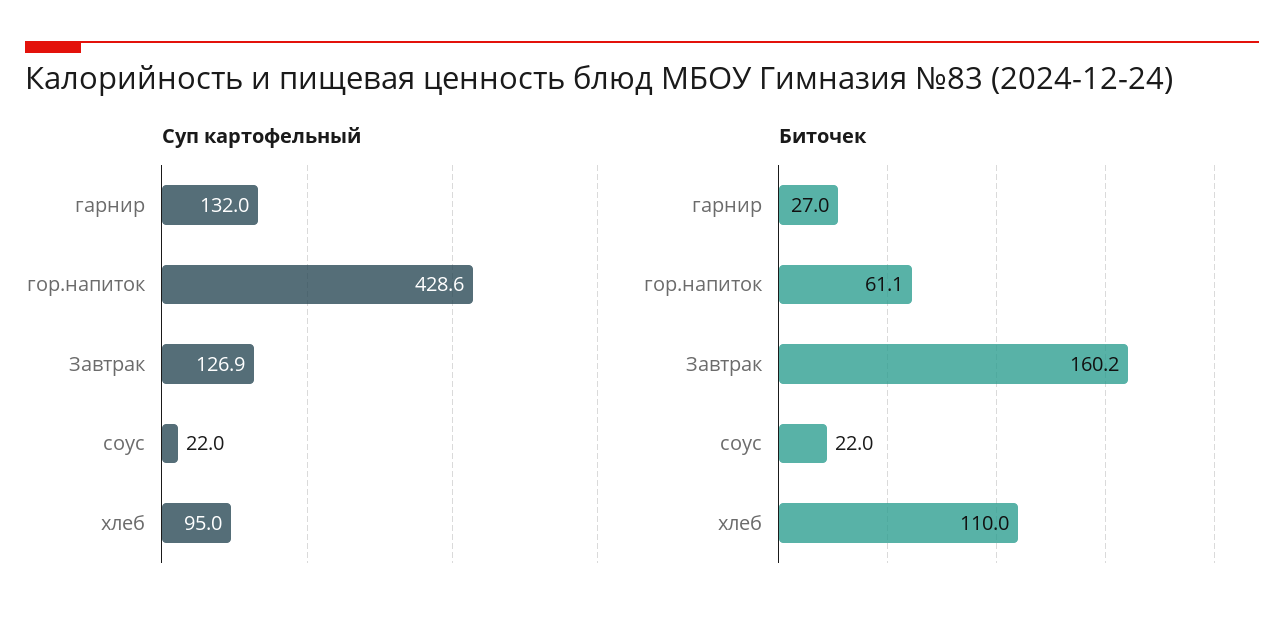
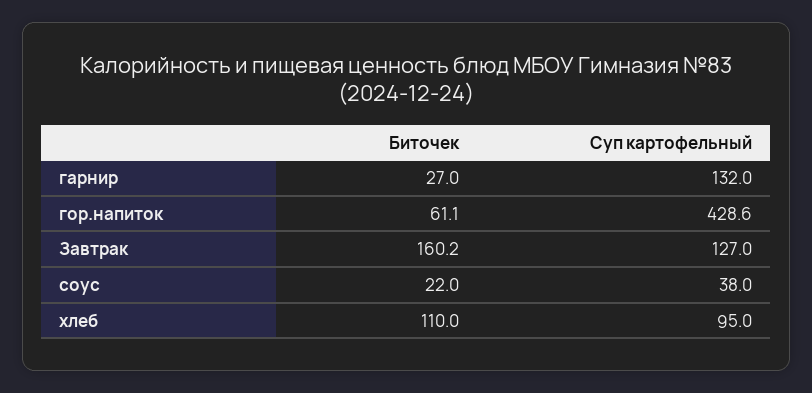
Суп картофельный, Завтрак: 126.9 -> 127
Суп картофельный, соус: 22 -> 38

